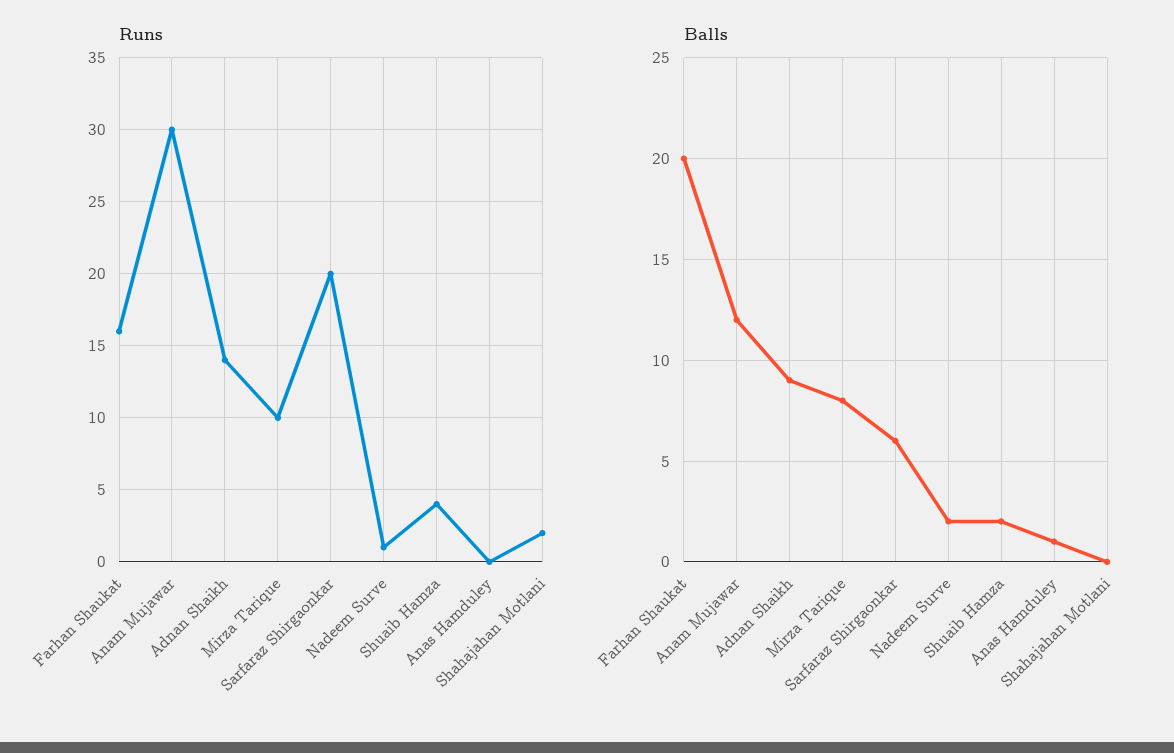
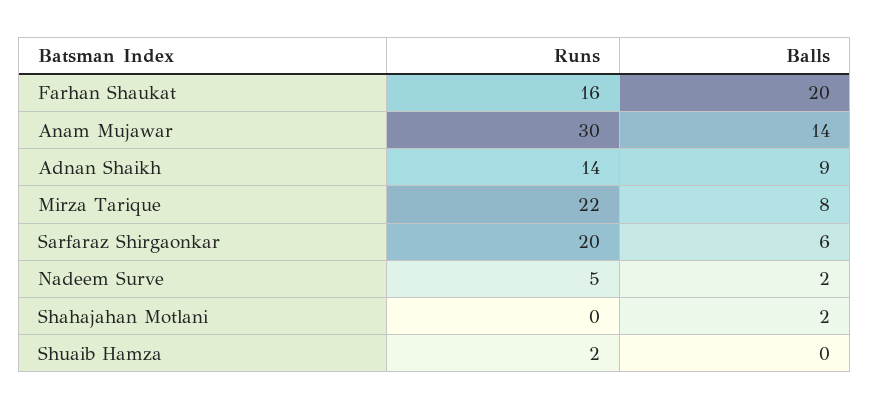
Runs, Mirza Tarique: 10 -> 22
Runs, Nadeem Surve: 1 -> 5
Runs, Shuaib Hamza: 4 -> 2
Runs, Anas Hamduley: 0 -> none
Runs, Shahajahan Motlani: 2 -> 0
Balls, Anam Mujawar: 12 -> 14
Balls, Shuaib Hamza: 2 -> 0
Balls, Anas Hamduley: 1 -> none
Balls, Shahajahan Motlani: 0 -> 2

